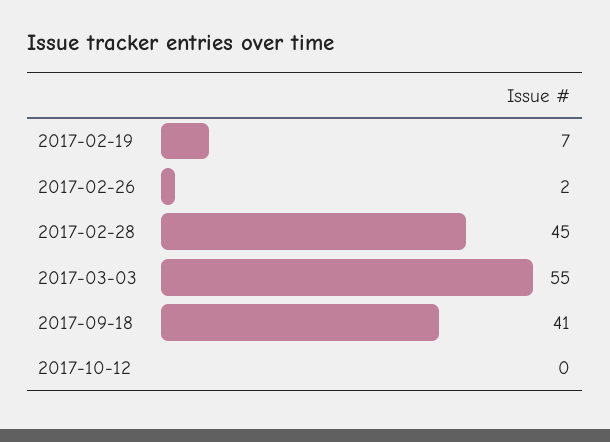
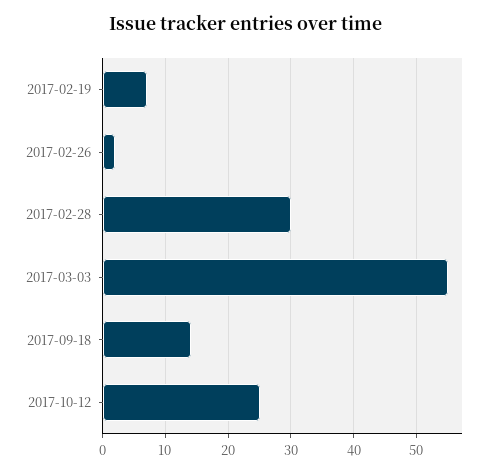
2017-02-28: 45 -> 30
2017-09-18: 41 -> 14
2017-10-12: 0 -> 25

